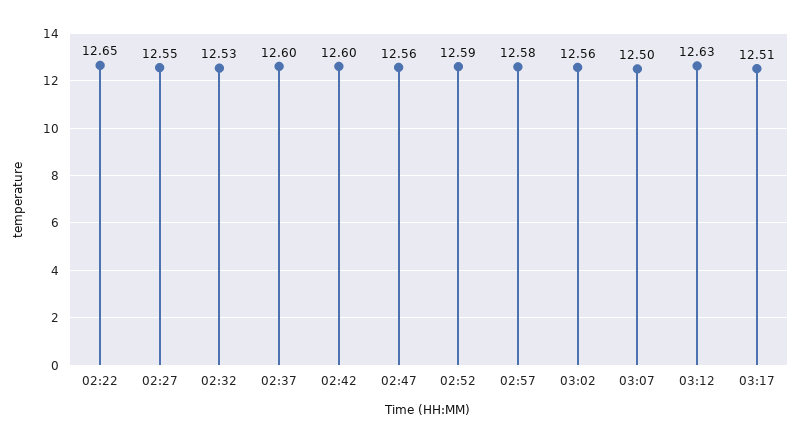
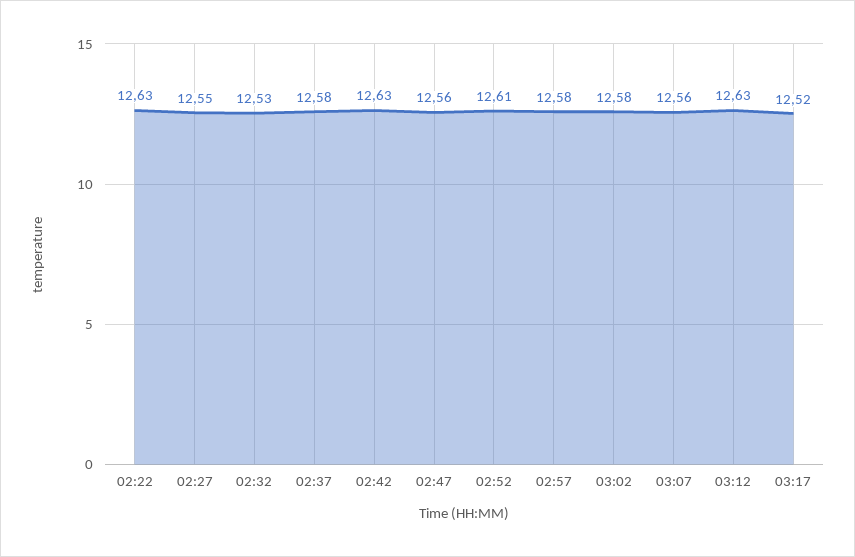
02:22: 12.65 -> 12.63
02:37: 12.6 -> 12.58
02:42: 12.6 -> 12.63
02:52: 12.59 -> 12.61
03:02: 12.56 -> 12.58
03:07: 12.5 -> 12.56
03:17: 12.51 -> 12.52

